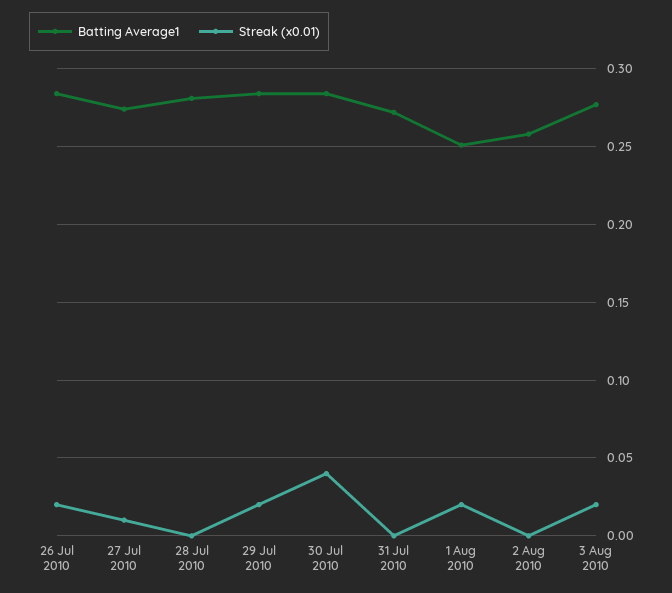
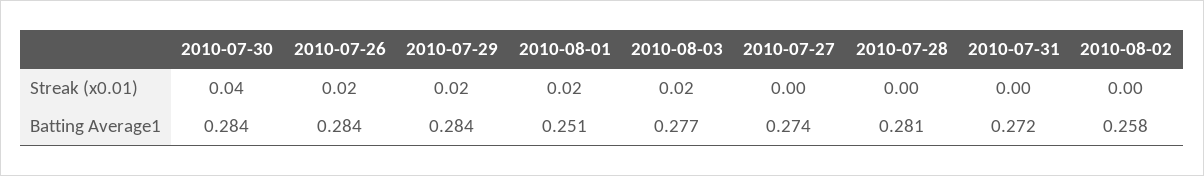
Streak (x0.01), 27 Jul 2010: 0.01 -> 0

